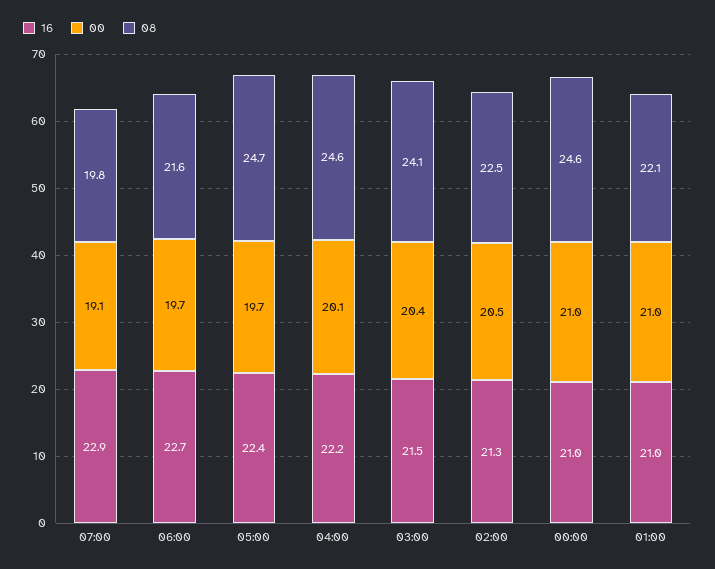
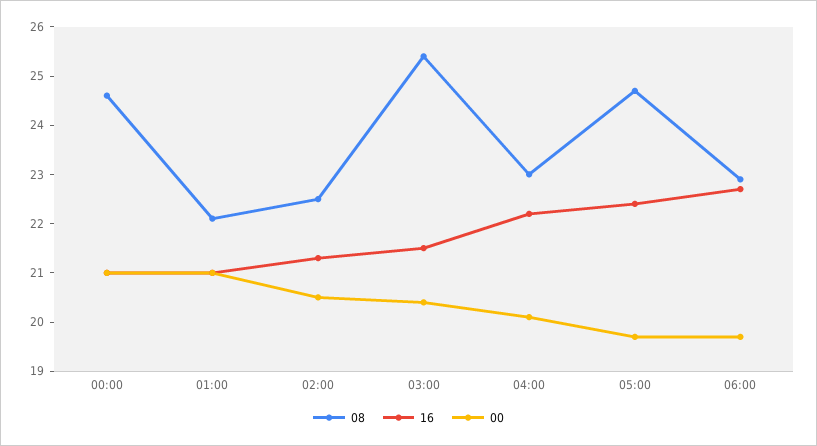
16, 07:00: 22.9 -> none
00, 07:00: 19.1 -> none
08, 07:00: 19.8 -> none
08, 06:00: 21.6 -> 23
08, 04:00: 24.6 -> 23
08, 03:00: 24.1 -> 25.5

